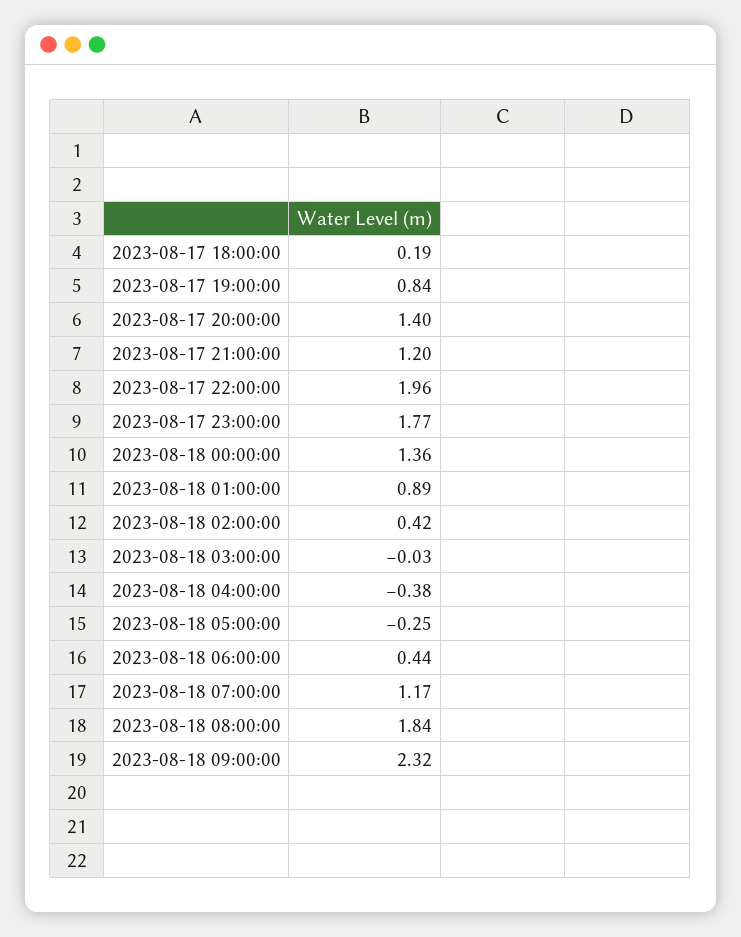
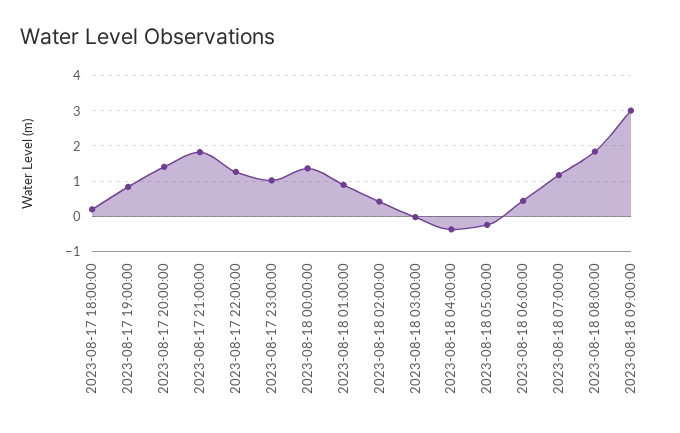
2023-08-17 21:00:00: 1.2 -> 1.8
2023-08-17 22:00:00: 1.96 -> 1.2
2023-08-17 23:00:00: 1.77 -> 1
2023-08-18 09:00:00: 2.32 -> 3

